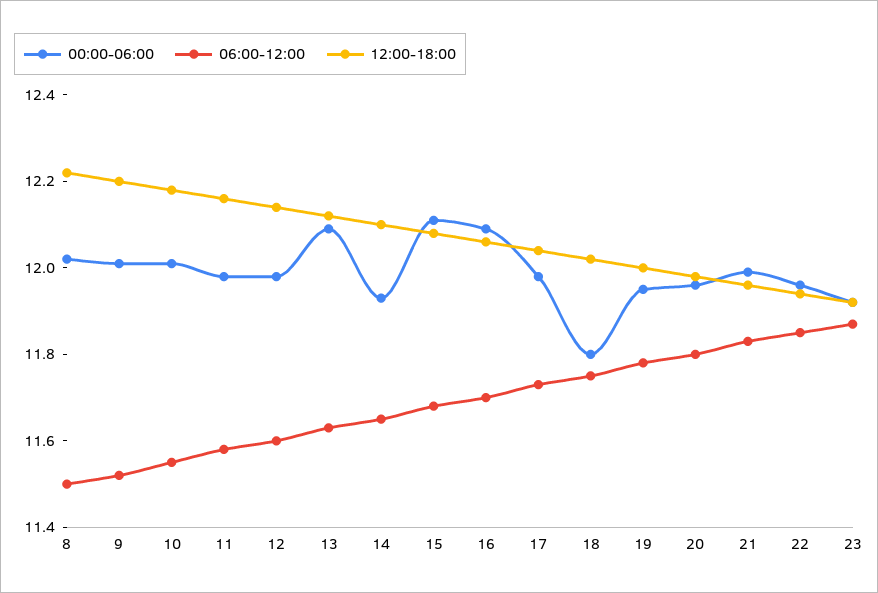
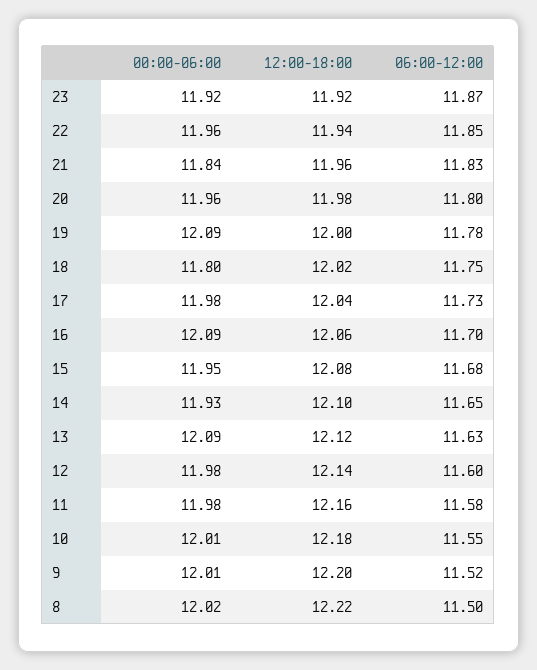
00:00-06:00, 15: 12.1 -> 11.95
00:00-06:00, 19: 11.95 -> 12.09
00:00-06:00, 21: 12 -> 11.84

